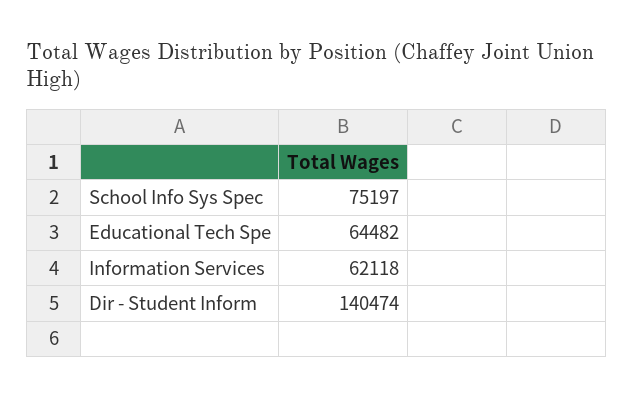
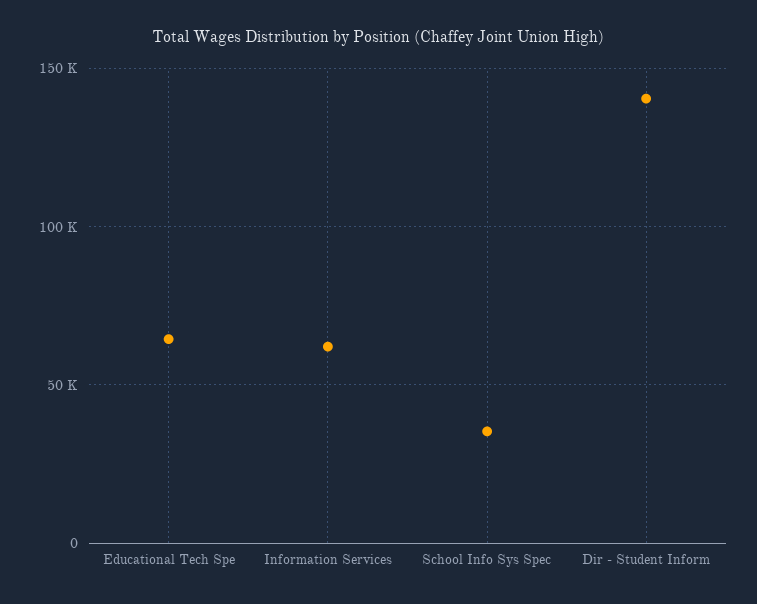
School Info Sys Spec: 75197 -> 35000

